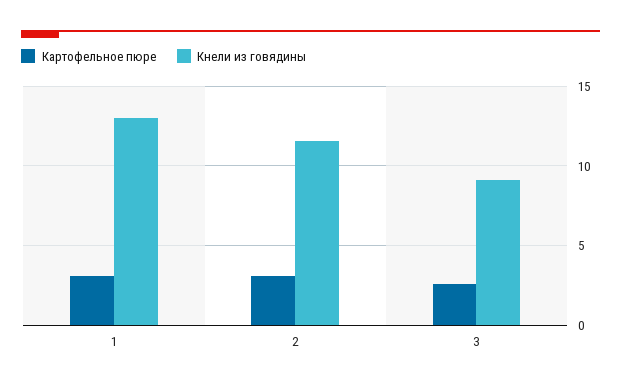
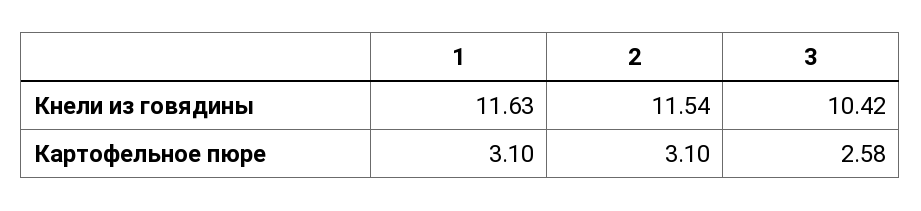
Кнели из говядины, 1: 13 -> 11.63
Кнели из говядины, 3: 9 -> 10.42

